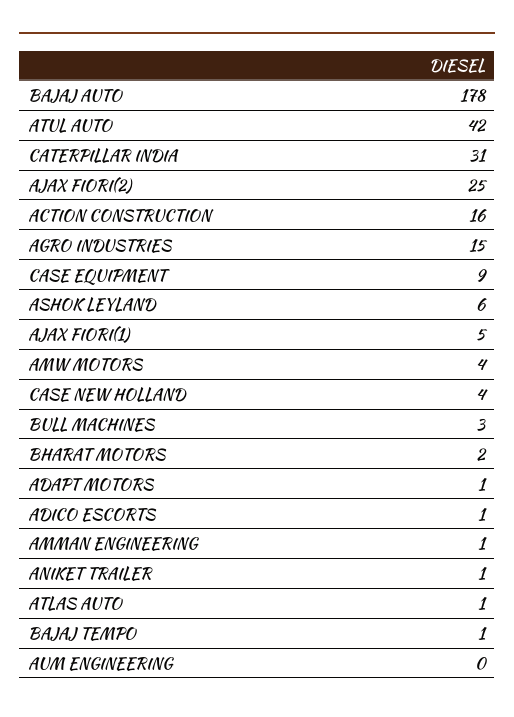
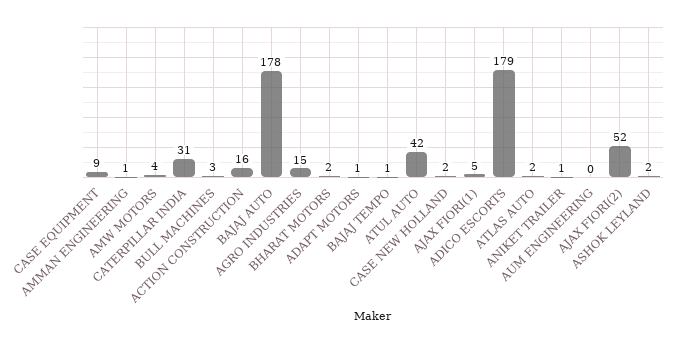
AJAX FIORI(2): 25 -> 52
ASHOK LEYLAND: 6 -> 2
CASE NEW HOLLAND: 4 -> 2
ADICO ESCORTS: 1 -> 179
ATLAS AUTO: 1 -> 2

